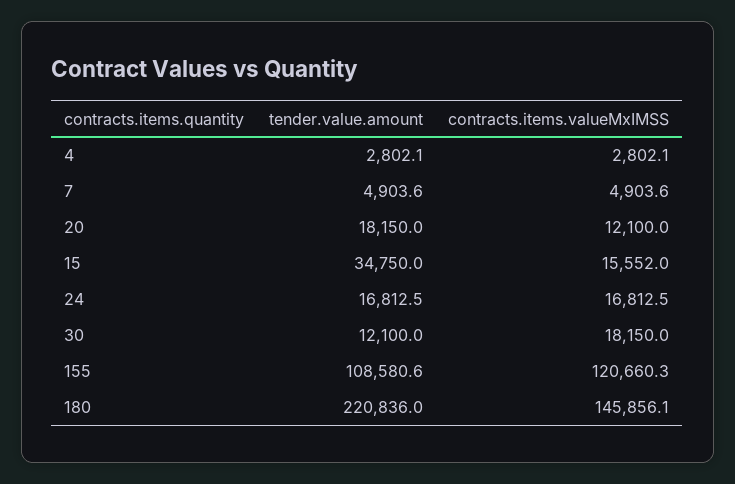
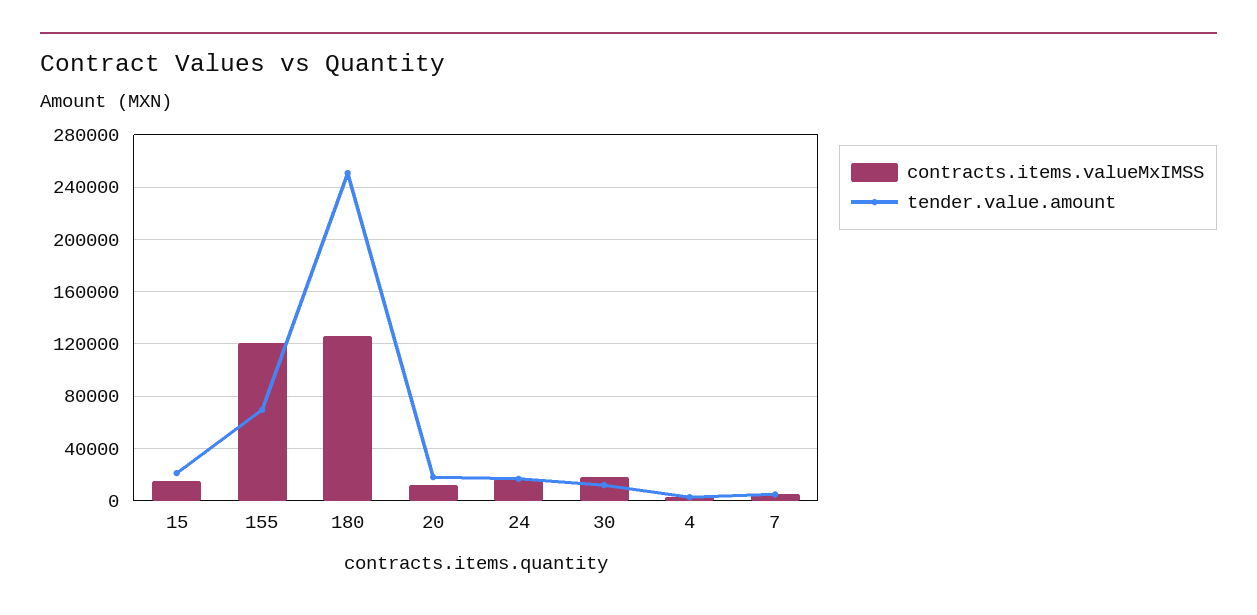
tender.value.amount, 15: 34750 -> 20000
tender.value.amount, 155: 108580.6 -> 70000
tender.value.amount, 180: 220836 -> 250000
contracts.items.valueMxIMSS, 180: 145856.1 -> 125000

